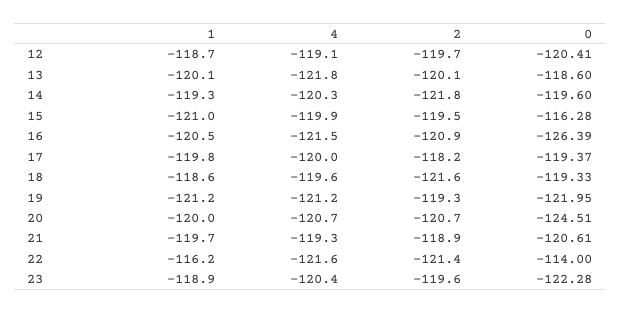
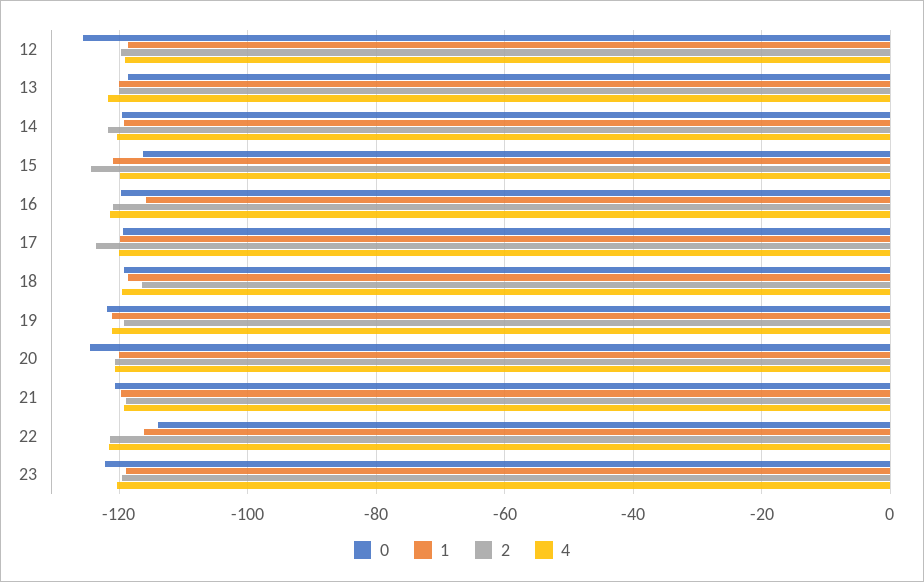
0, 12: -120.41 -> -126
2, 15: -119.5 -> -124
1, 16: -120.5 -> -116
0, 16: -126.39 -> -120
2, 17: -118.2 -> -124
2, 18: -121.6 -> -116

